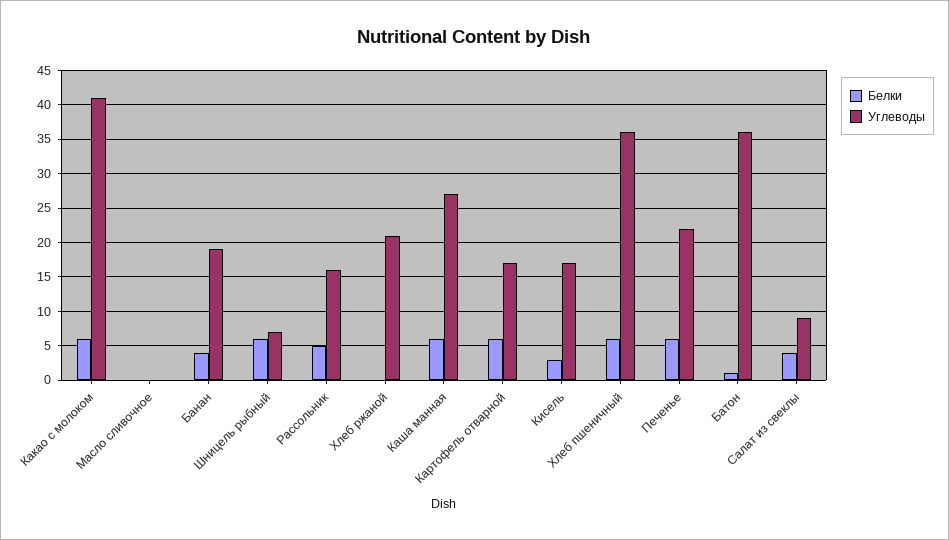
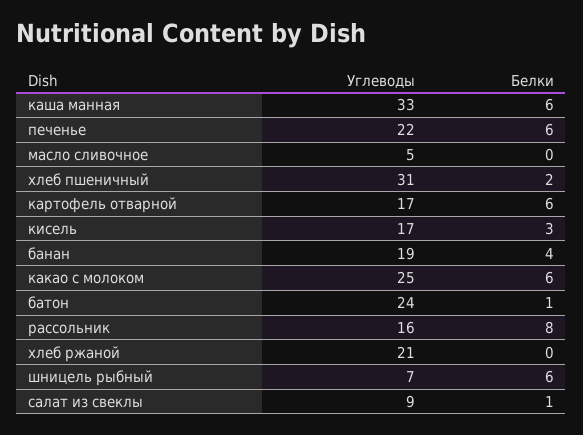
Углеводы, Какао с молоком: 41 -> 25
Углеводы, Масло сливочное: 0 -> 5
Белки, Рассольник: 5 -> 8
Углеводы, Каша манная: 27 -> 33
Белки, Хлеб пшеничный: 6 -> 2
Углеводы, Хлеб пшеничный: 36 -> 31
Углеводы, Батон: 36 -> 24
Белки, Салат из свеклы: 4 -> 1

